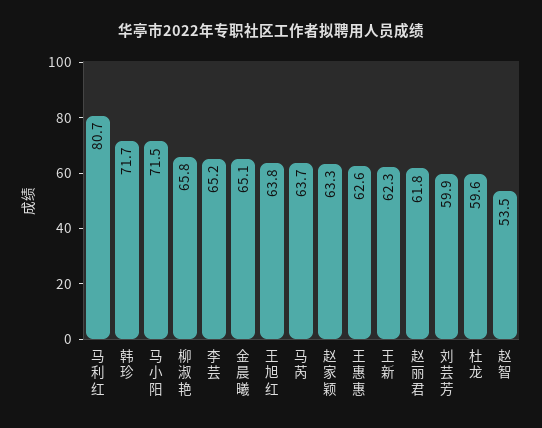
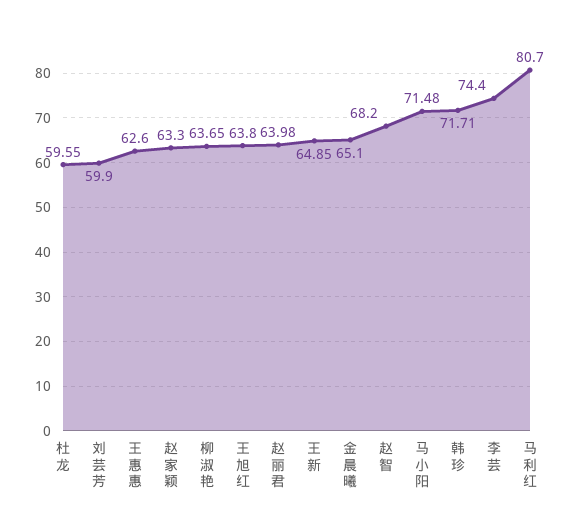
柳淑艳: 65.8 -> 63.65
李芸: 65.2 -> 74.4
马芮: 63.7 -> none
王新: 62.3 -> 64.85
赵丽君: 61.8 -> 63.98
赵智: 53.5 -> 68.2

